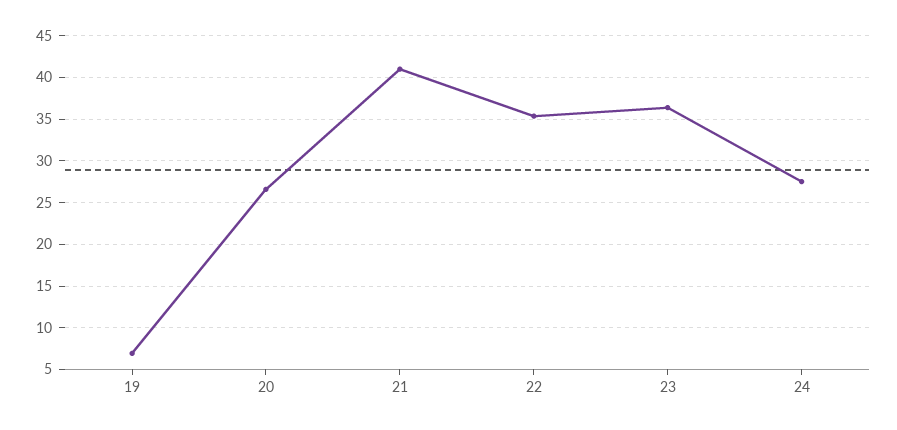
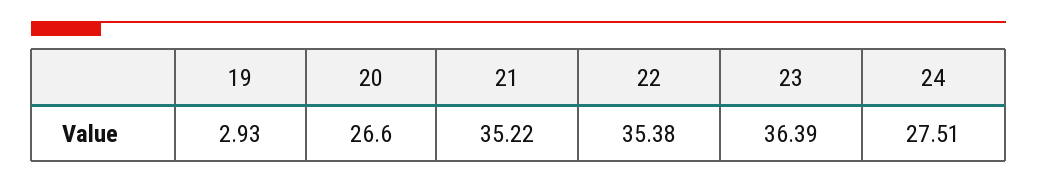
19: 7 -> 2.93
21: 41 -> 35.22

